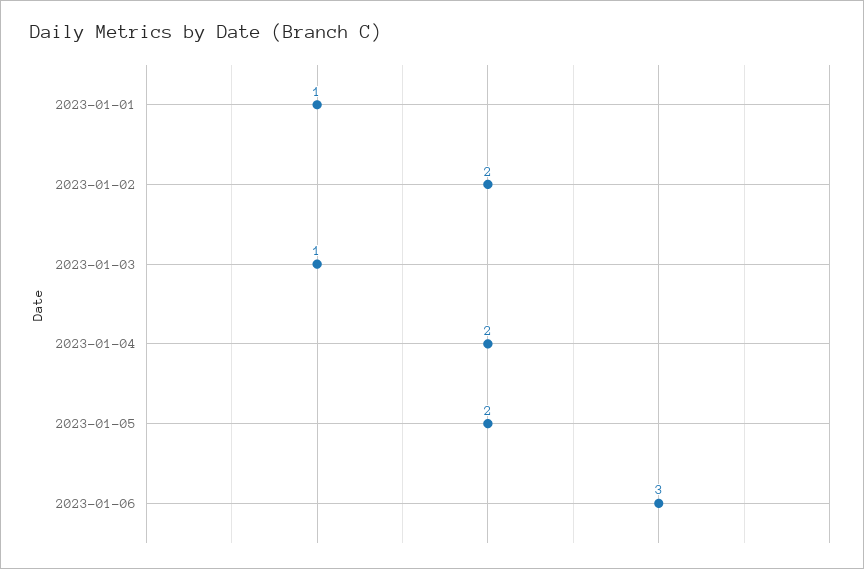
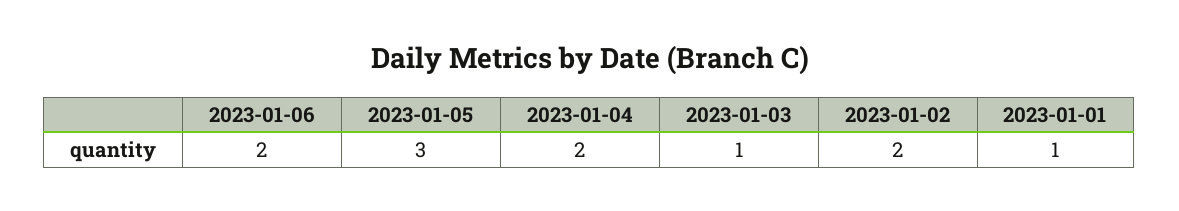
2023-01-05: 2 -> 3
2023-01-06: 3 -> 2

